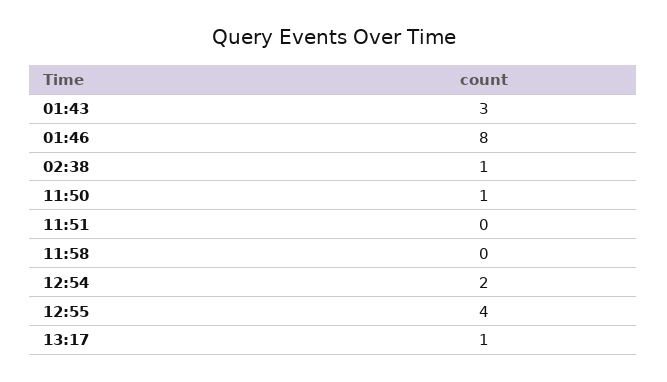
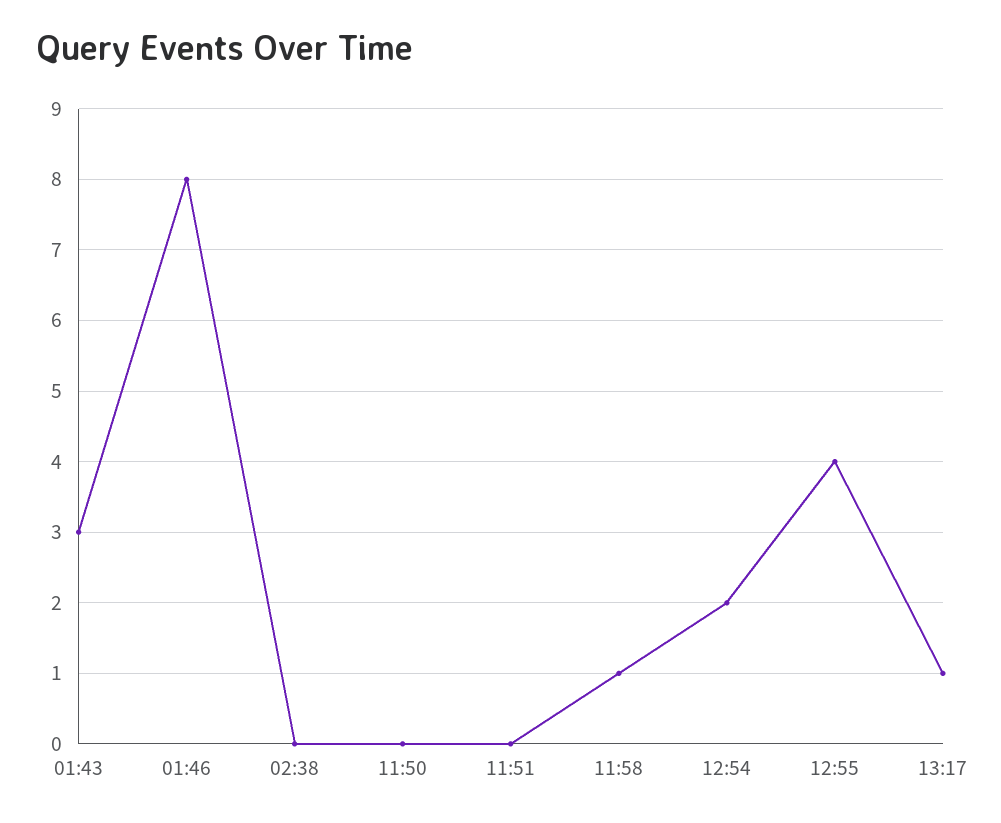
02:38: 1 -> 0
11:50: 1 -> 0
11:58: 0 -> 1

